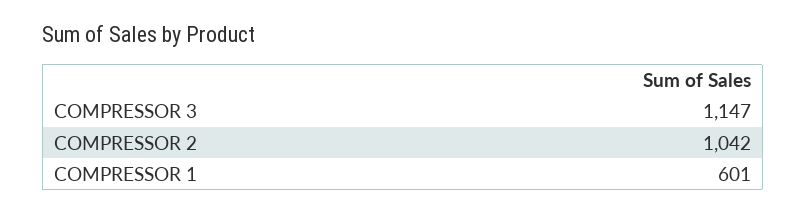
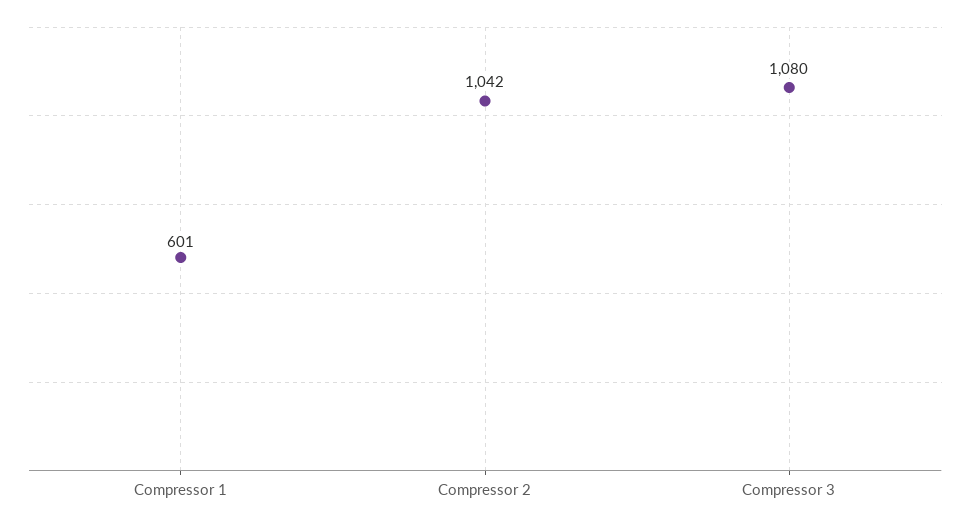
COMPRESSOR 3: 1147 -> 1080

